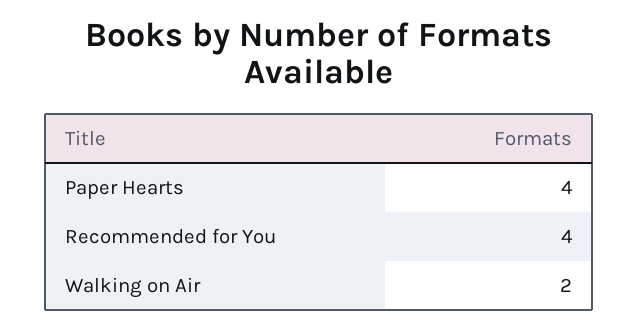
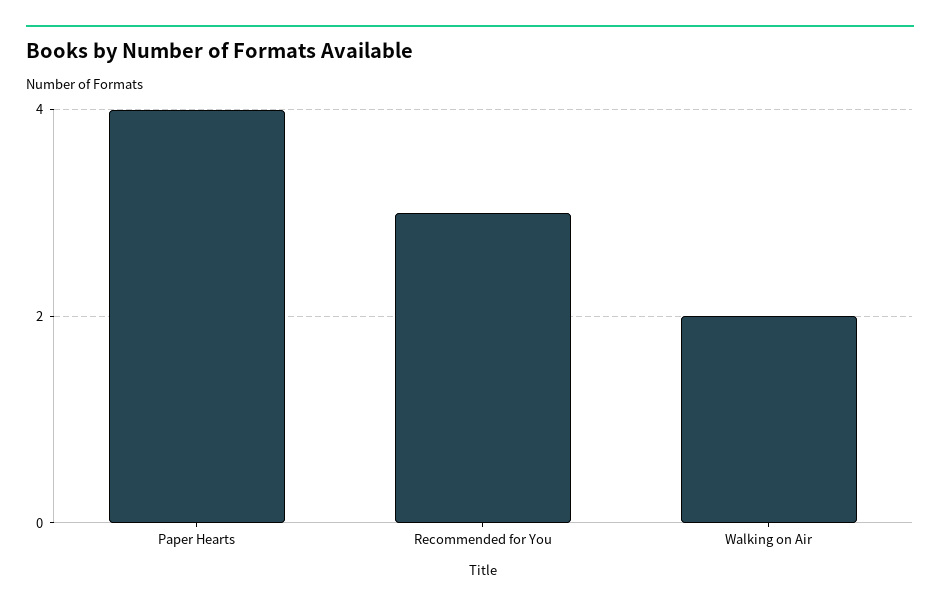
Recommended for You: 4 -> 3

